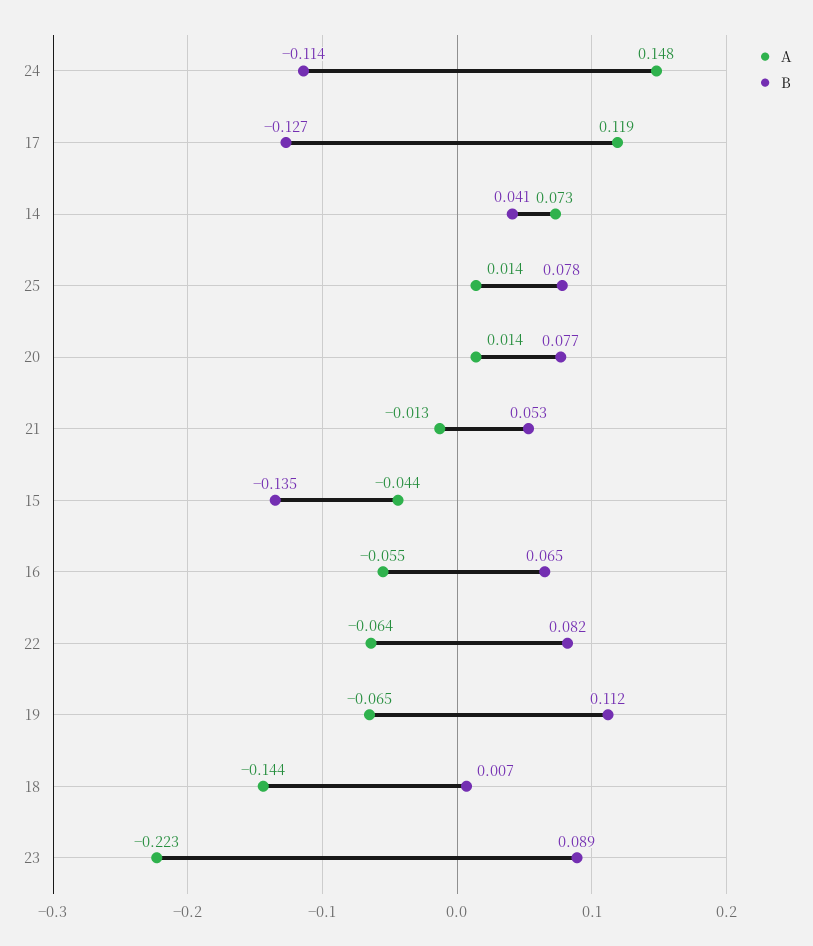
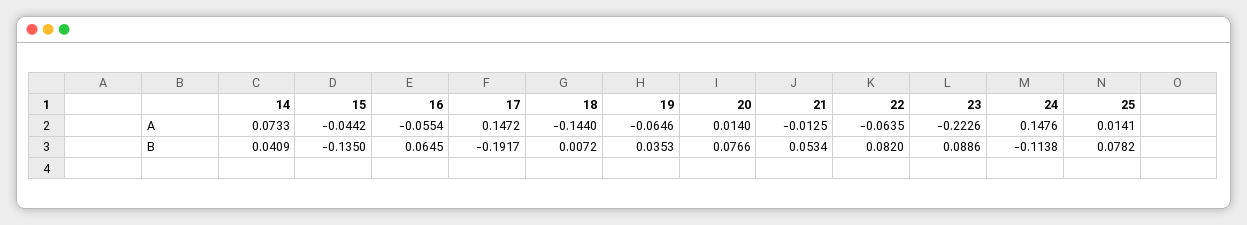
A, 17: 0.119 -> 0.1472
B, 17: -0.127 -> -0.1917
B, 19: 0.112 -> 0.0353

